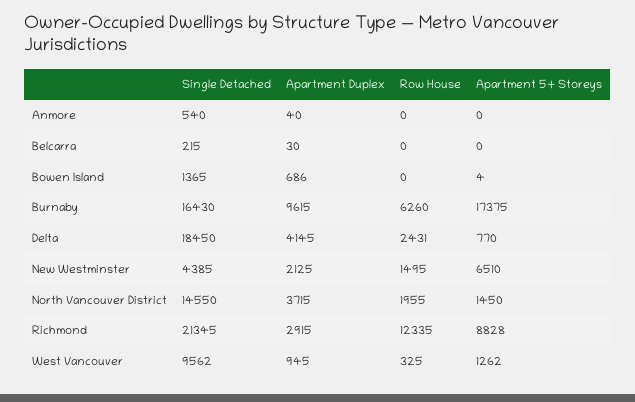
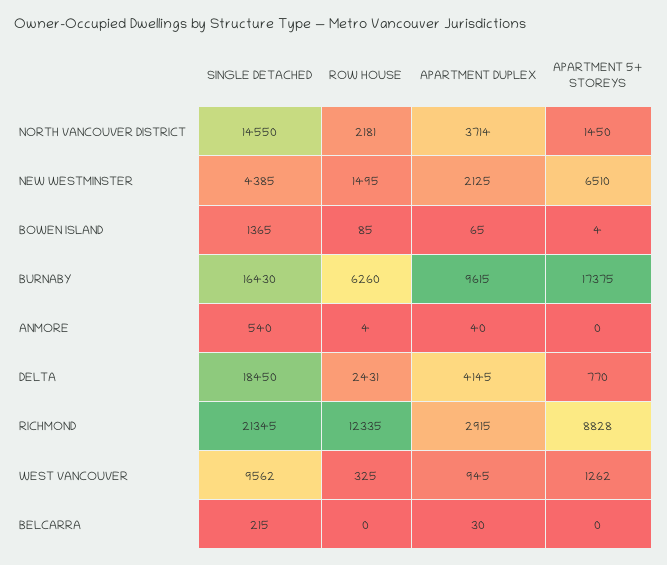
Row House, Anmore: 0 -> 4
Apartment Duplex, Bowen Island: 686 -> 65
Row House, Bowen Island: 0 -> 85
Apartment Duplex, North Vancouver District: 3715 -> 3714
Row House, North Vancouver District: 1955 -> 2181

